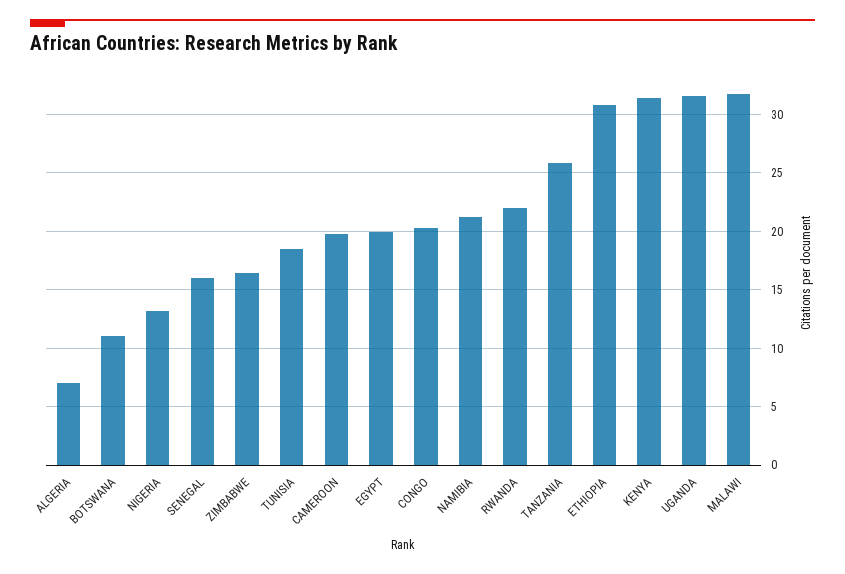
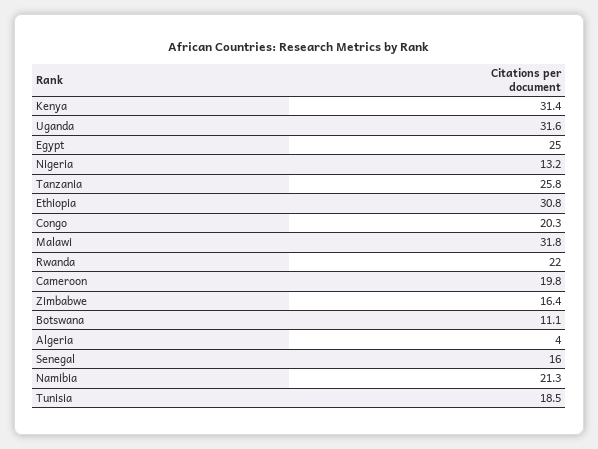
ALGERIA: 7 -> 4
EGYPT: 20 -> 25

